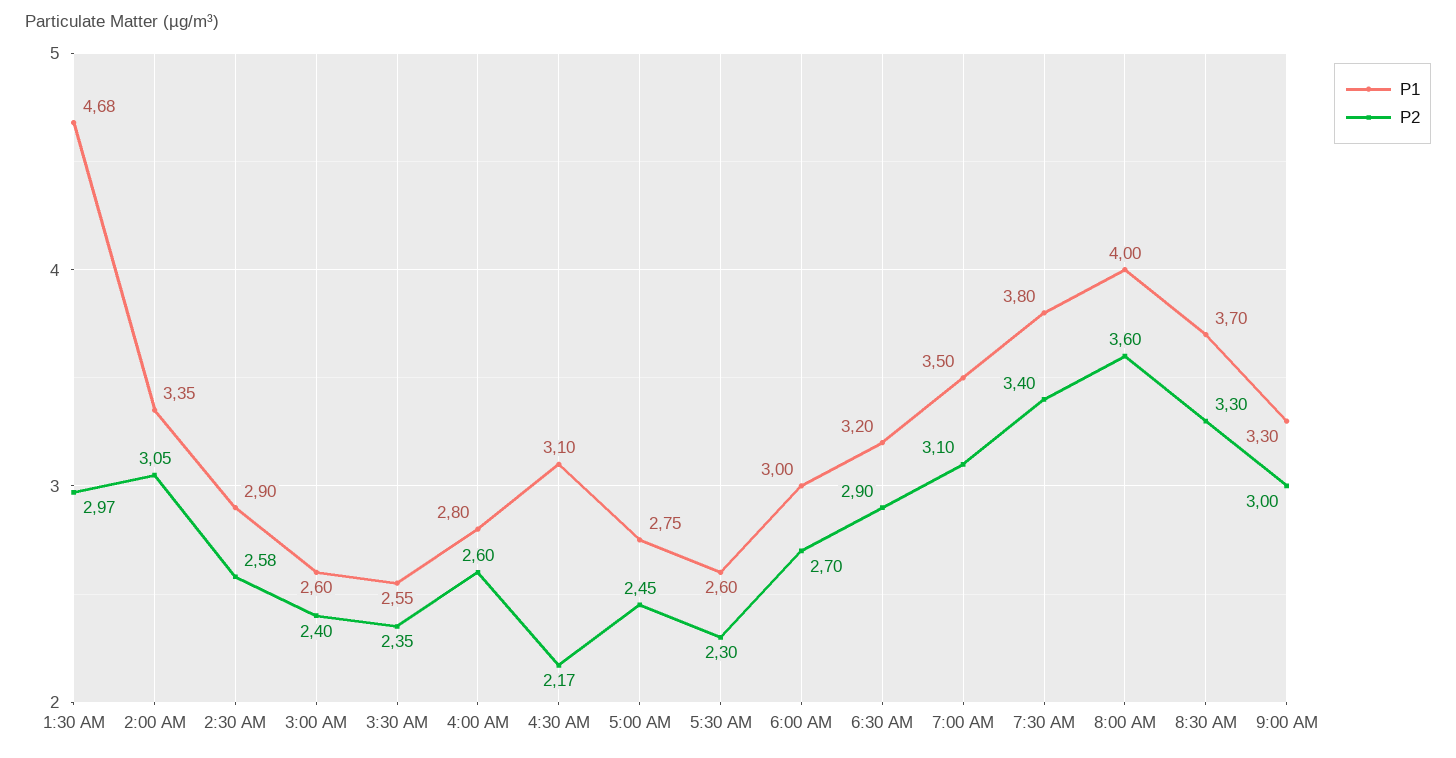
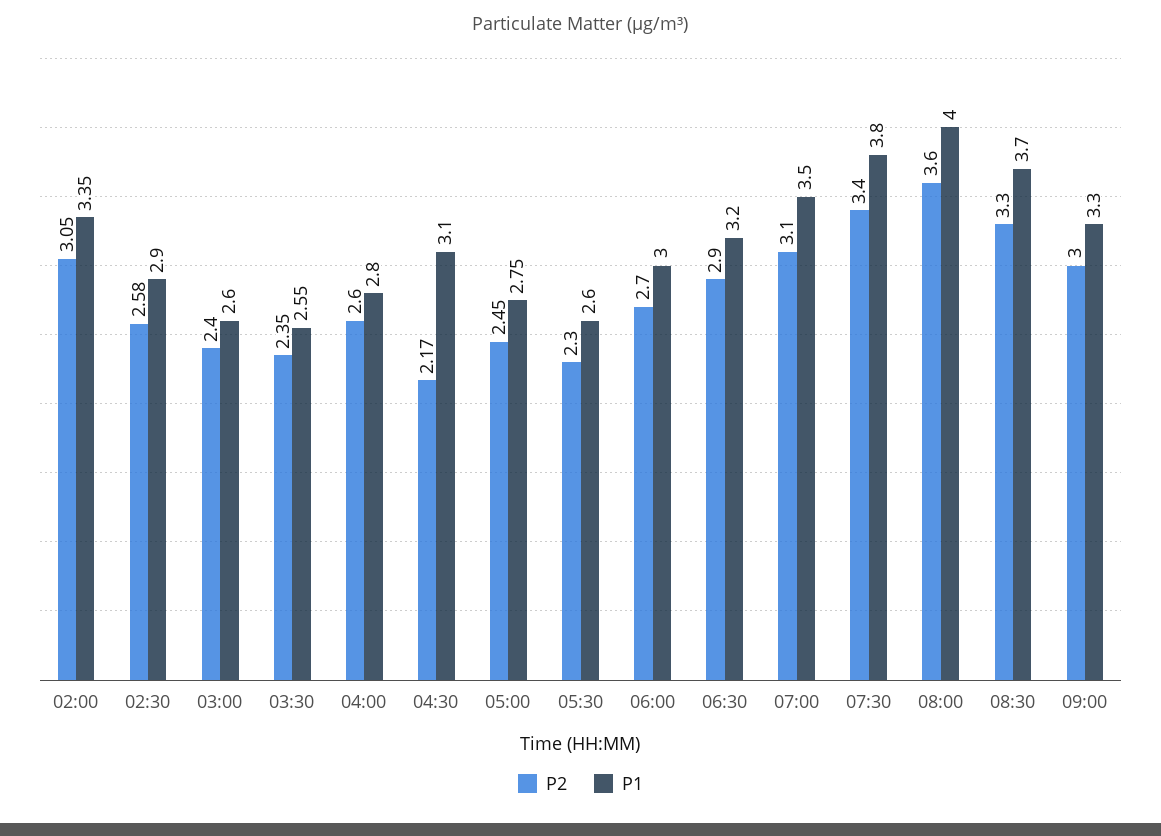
P1, 1:30 AM: 4.68 -> none
P2, 1:30 AM: 2.97 -> none

